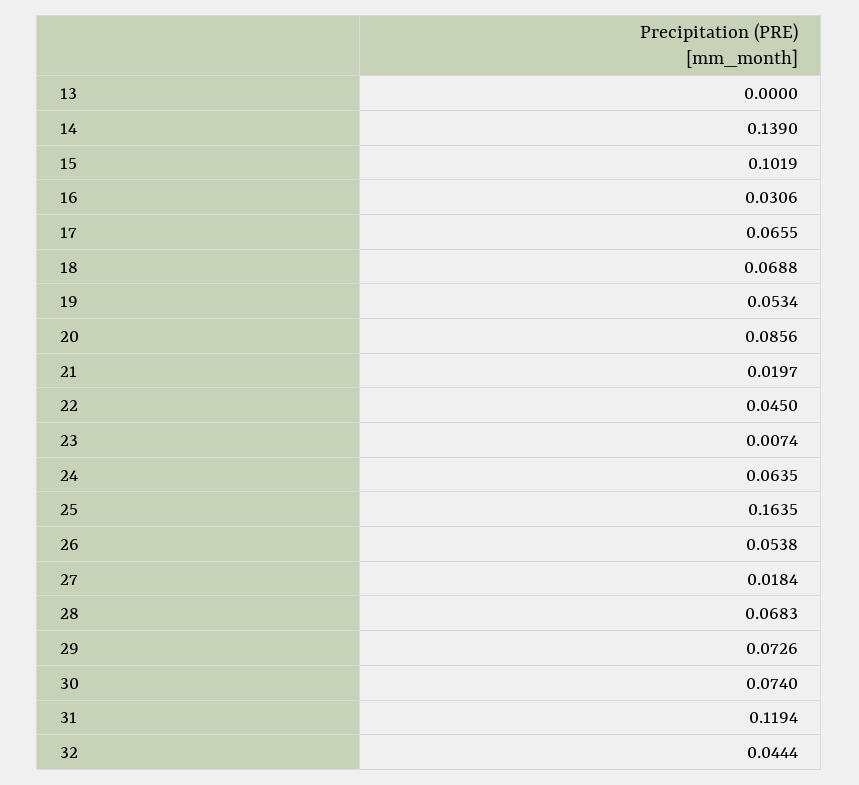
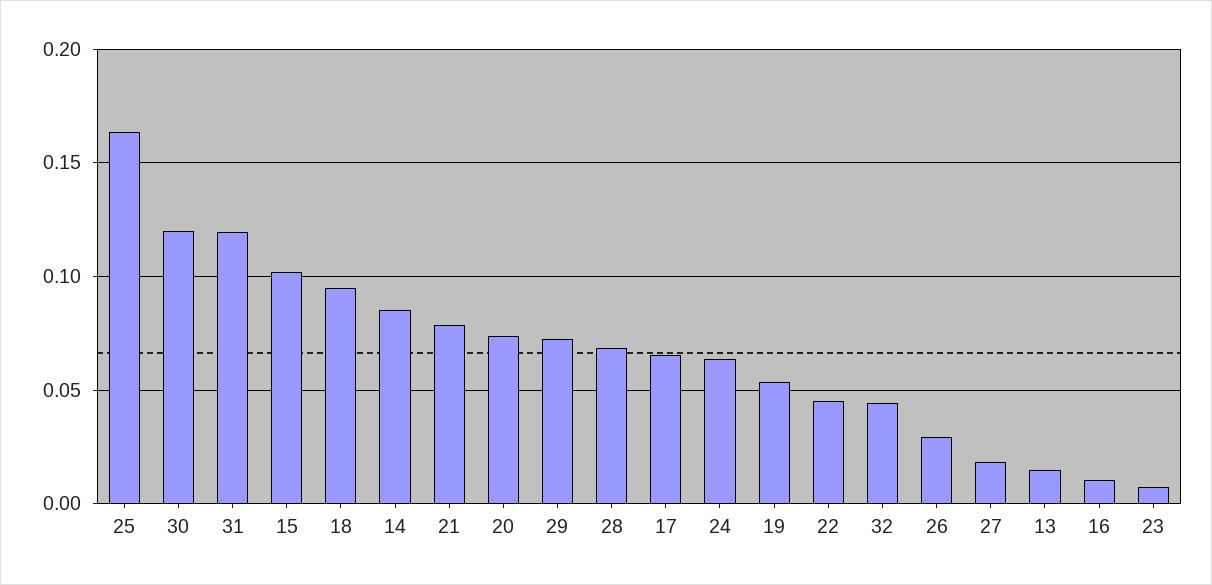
13: 0 -> 0.015
14: 0.139 -> 0.085
16: 0.0306 -> 0.01
18: 0.0688 -> 0.095
20: 0.0856 -> 0.075
21: 0.0197 -> 0.08
26: 0.0538 -> 0.03
30: 0.074 -> 0.12

